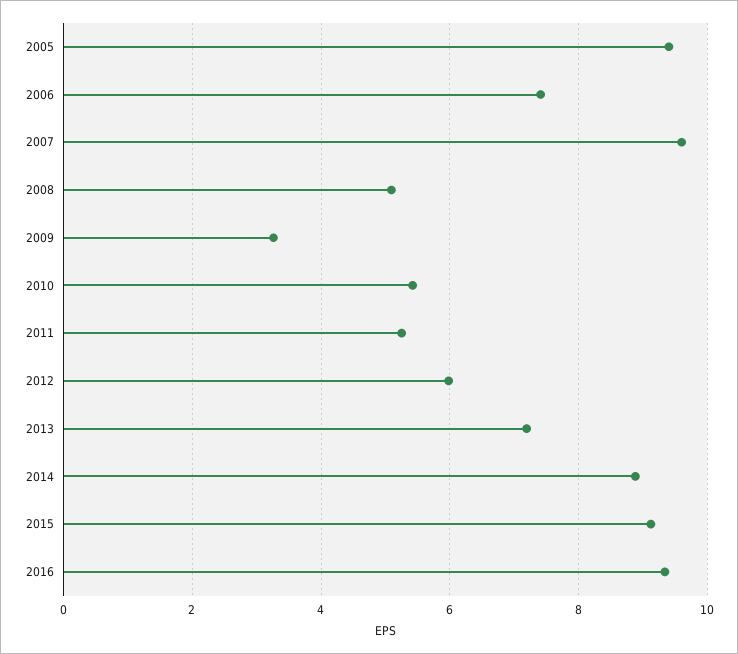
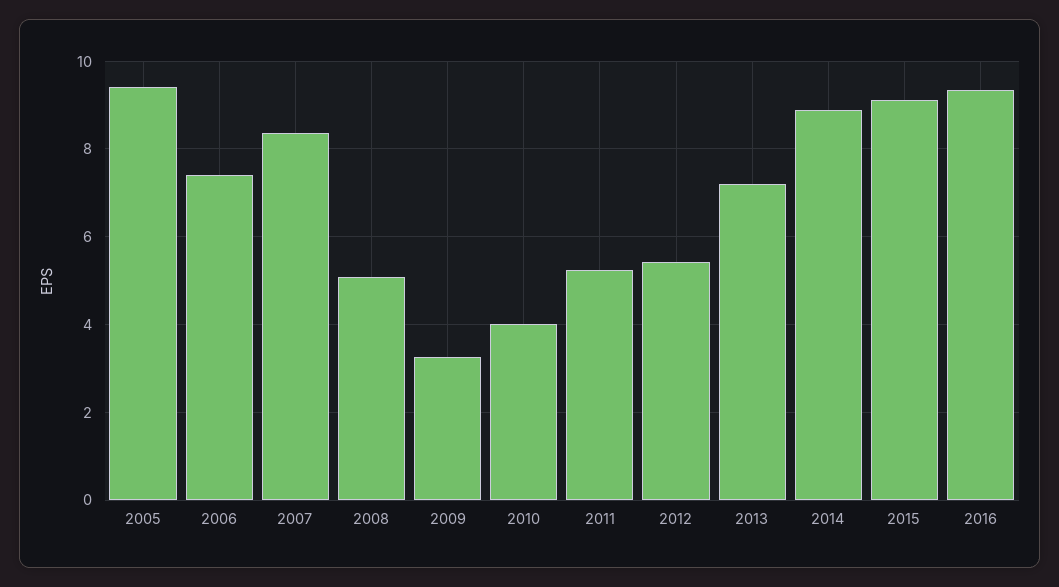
2007: 9.6 -> 8.4
2010: 5.4 -> 4
2012: 6 -> 5.4

